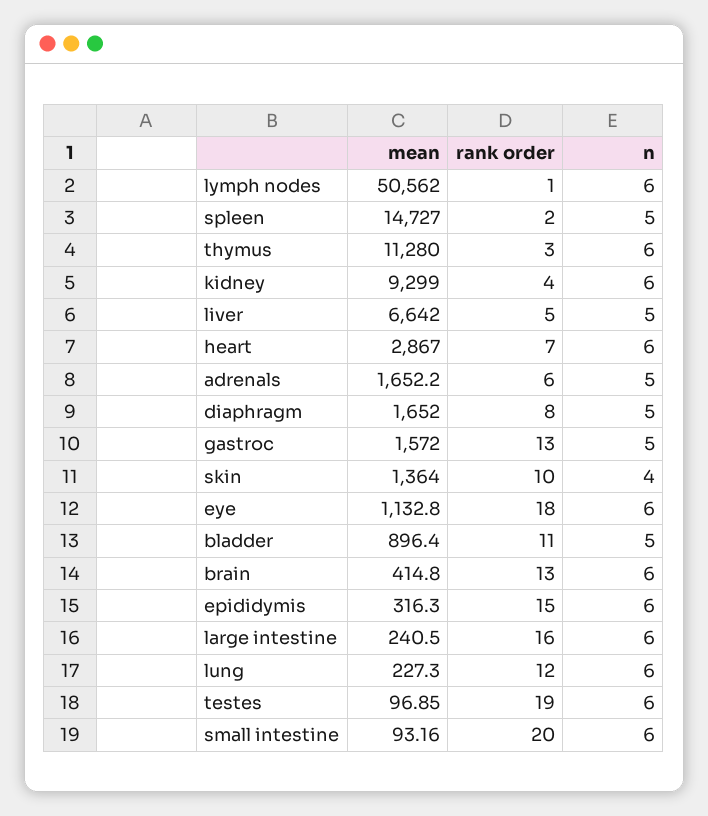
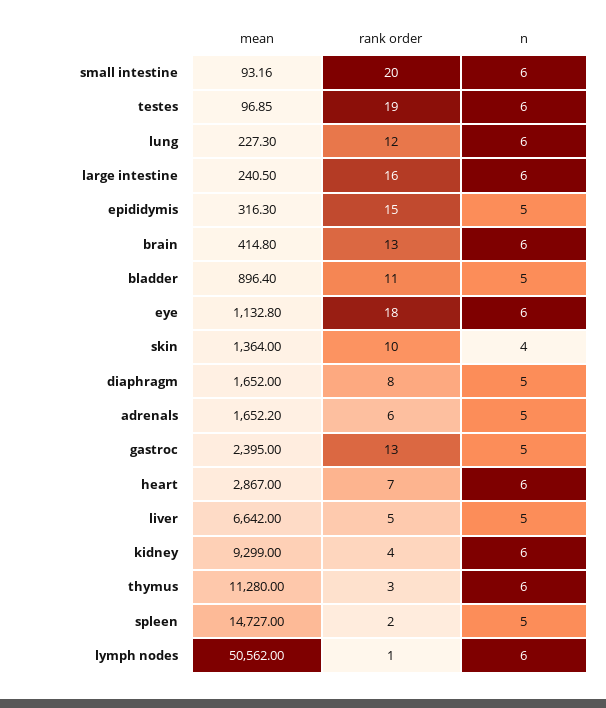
mean, gastroc: 1572 -> 2395
n, epididymis: 6 -> 5

